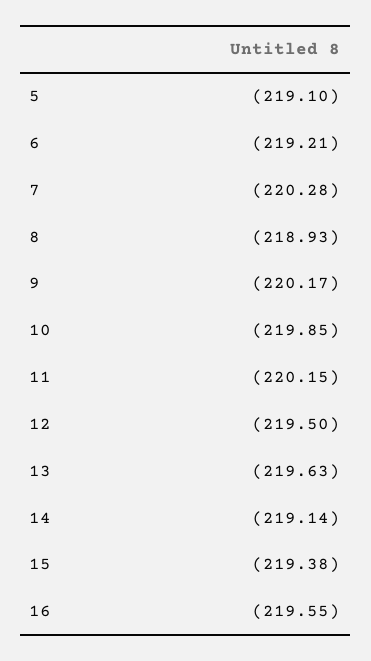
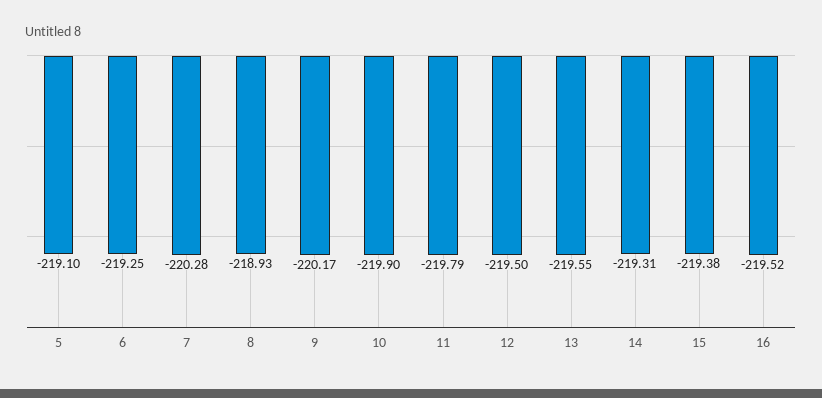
6: -219.21 -> -219.25
10: -219.85 -> -219.9
11: -220.15 -> -219.79
13: -219.63 -> -219.55
14: -219.14 -> -219.31
16: -219.55 -> -219.52

